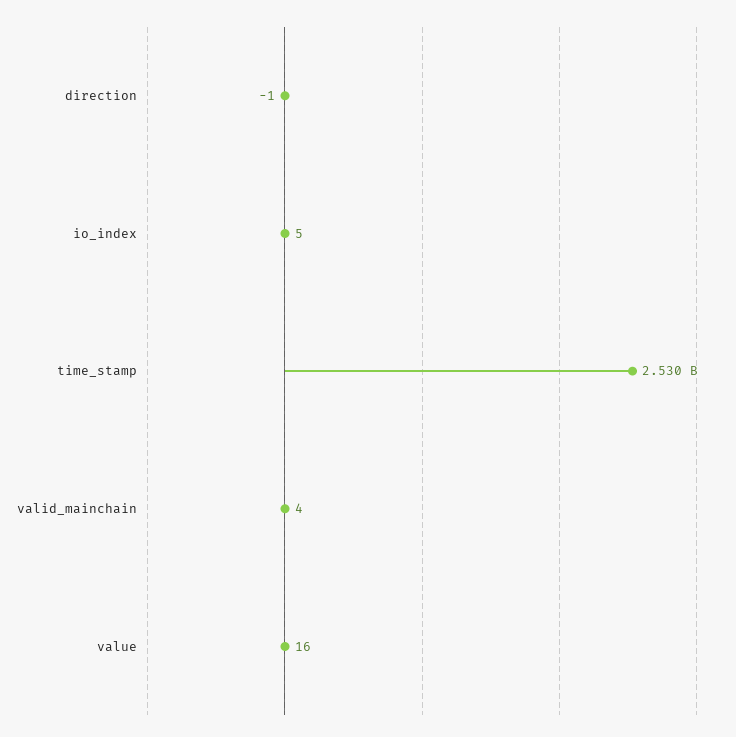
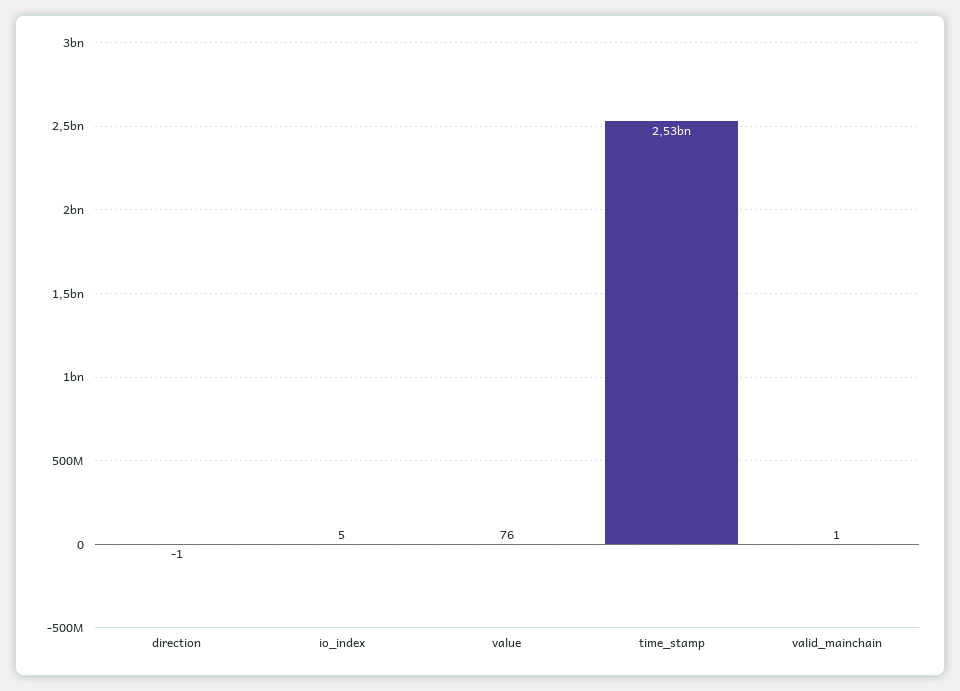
valid_mainchain: 4 -> 1
value: 16 -> 76

